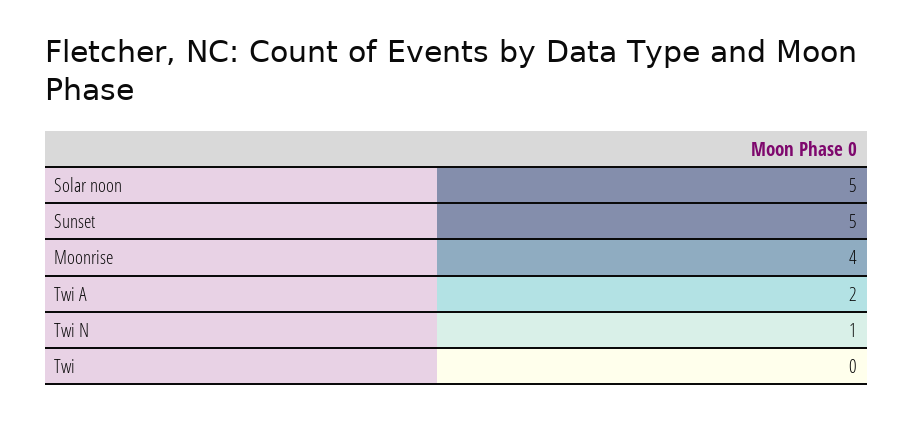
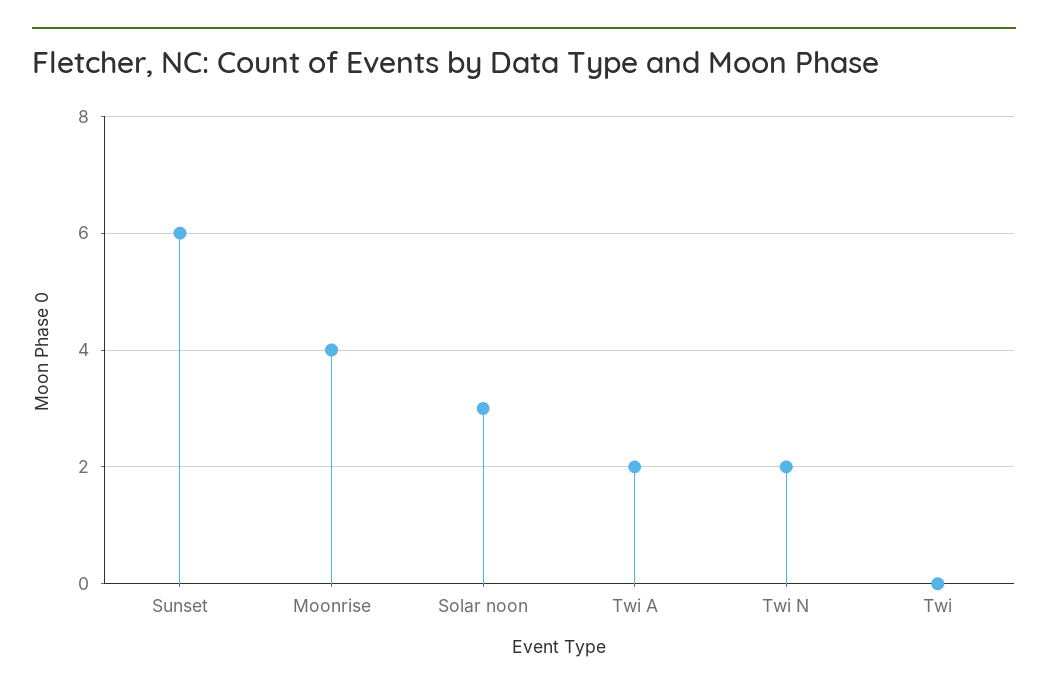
Solar noon: 5 -> 3
Sunset: 5 -> 6
Twi N: 1 -> 2

